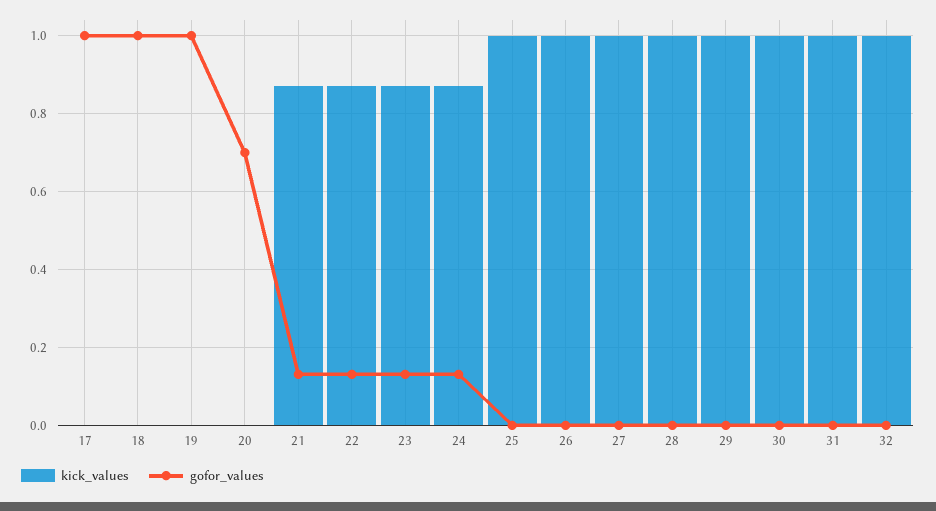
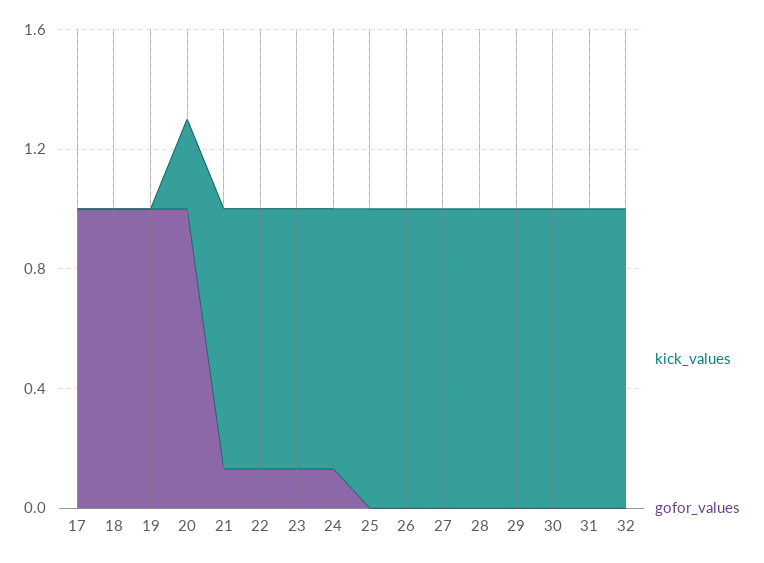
kick_values, 20: 0 -> 0.3
gofor_values, 20: 0.7 -> 1

